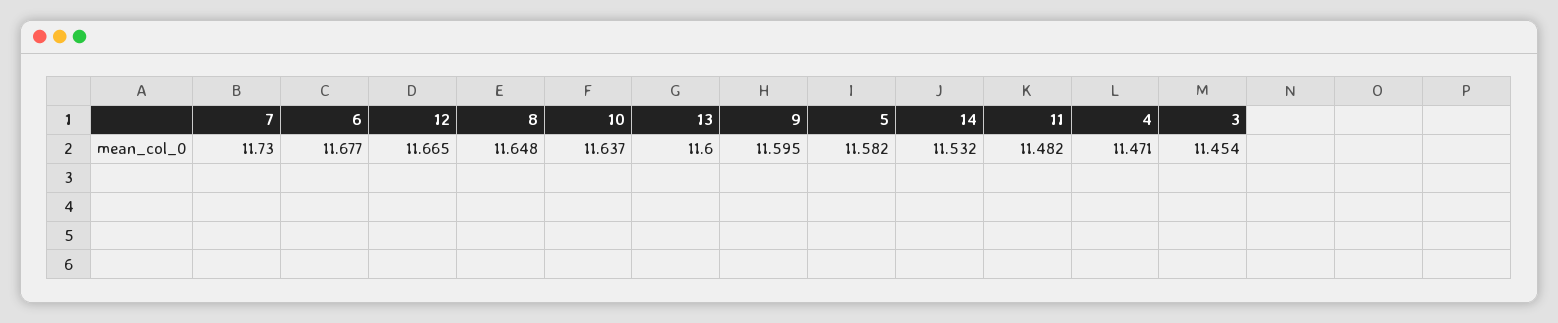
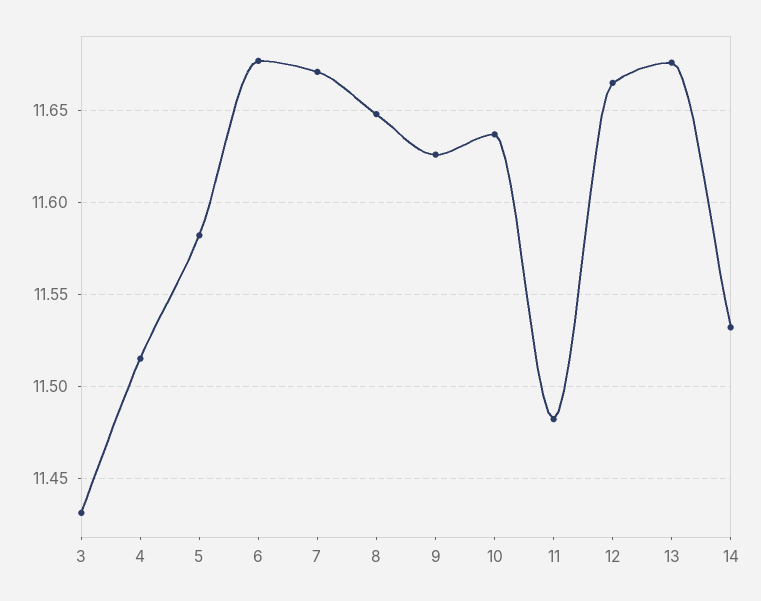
7: 11.73 -> 11.67
13: 11.6 -> 11.675
9: 11.595 -> 11.625
4: 11.471 -> 11.515
3: 11.454 -> 11.43

